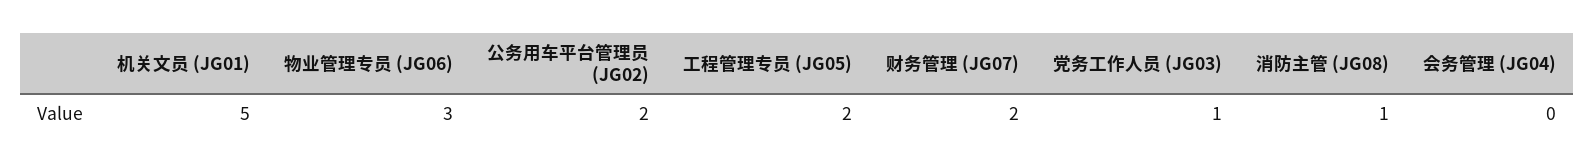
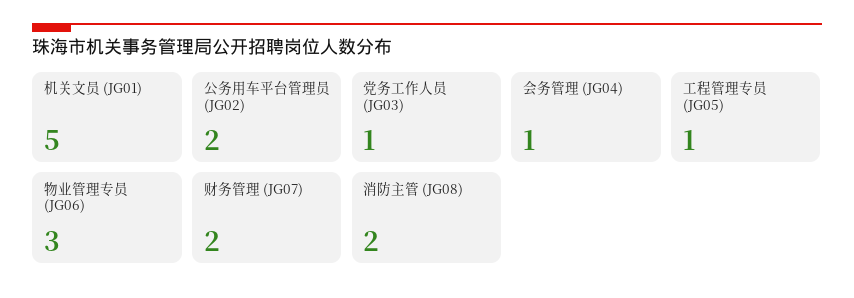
工程管理专员 (JG05): 2 -> 1
消防主管 (JG08): 1 -> 2
会务管理 (JG04): 0 -> 1

